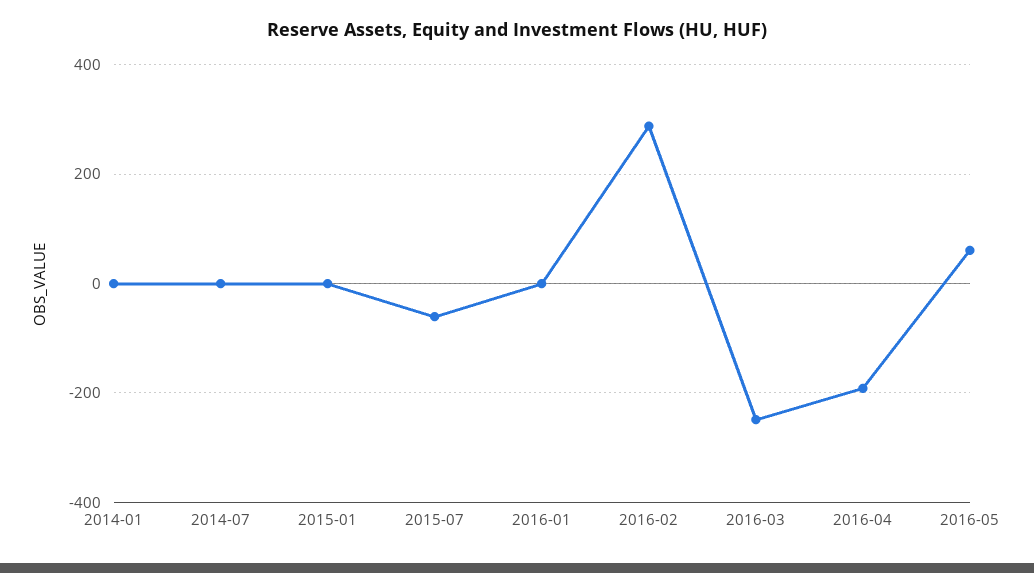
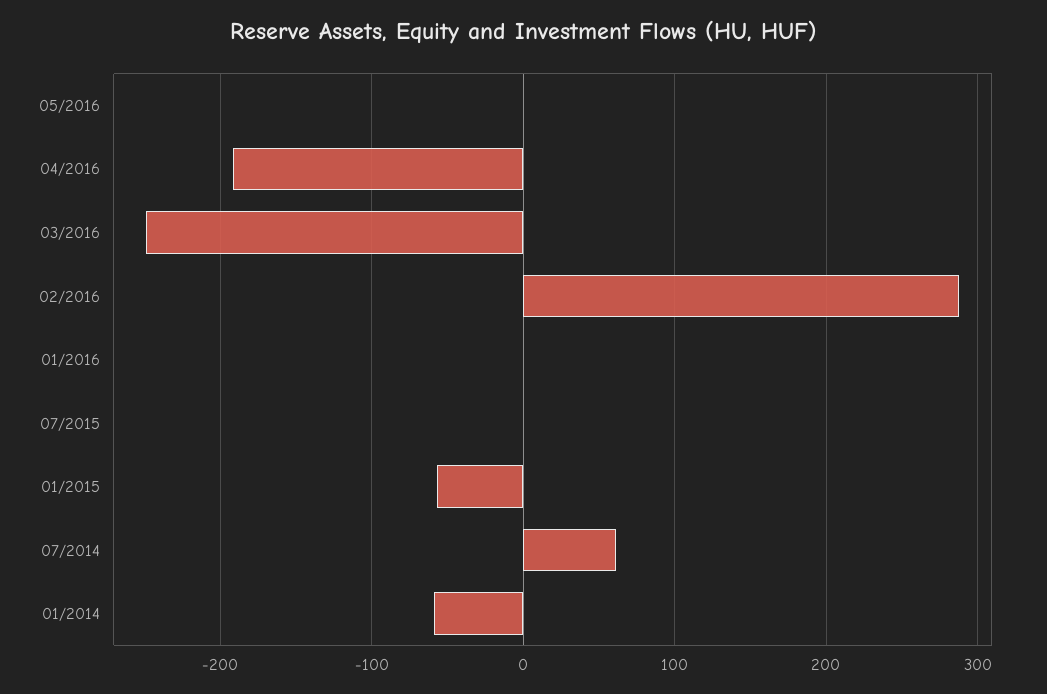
2014-01: 0 -> -60
2014-07: 0 -> 60
2015-01: 0 -> -60
2015-07: -60 -> 0
2016-05: 60 -> 0

